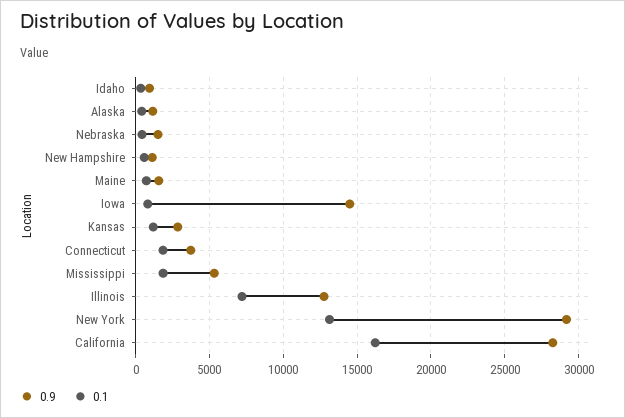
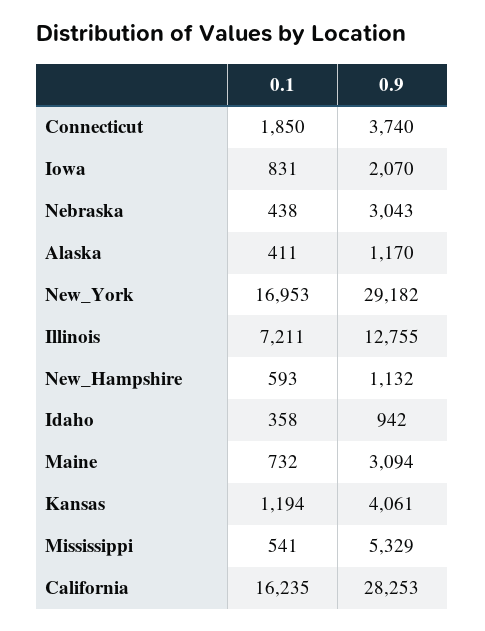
0.9, Nebraska: 1500 -> 3043
0.9, Maine: 1500 -> 3094
0.9, Iowa: 14500 -> 2070
0.9, Kansas: 3000 -> 4061
0.1, Mississippi: 2000 -> 541
0.1, New York: 13000 -> 16953

